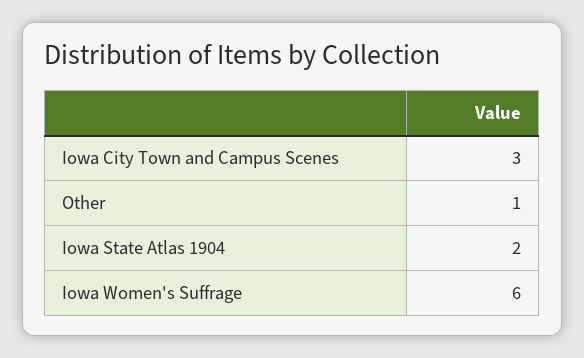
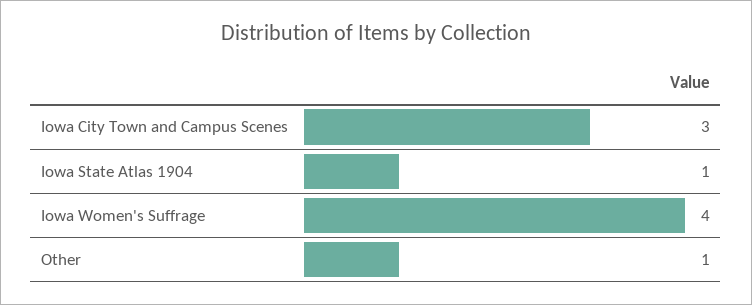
Iowa State Atlas 1904: 2 -> 1
Iowa Women's Suffrage: 6 -> 4

